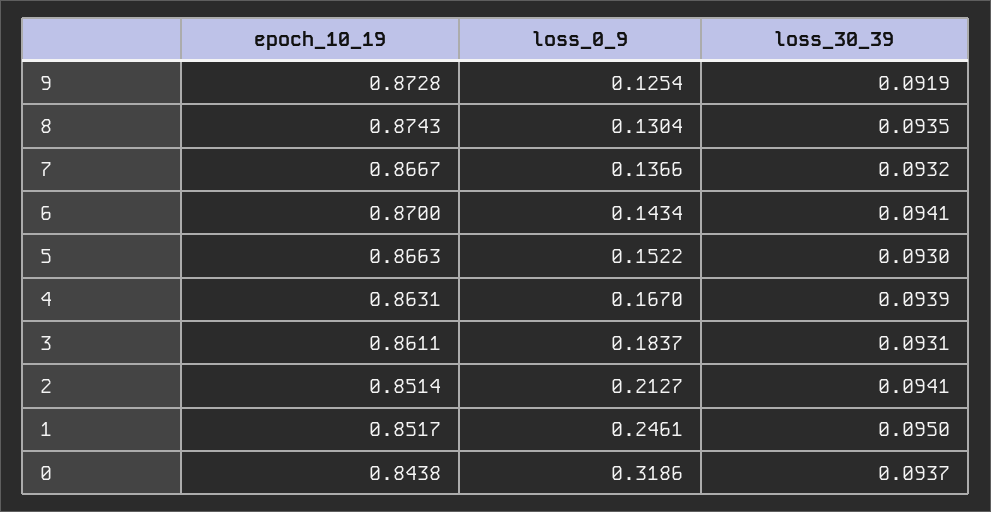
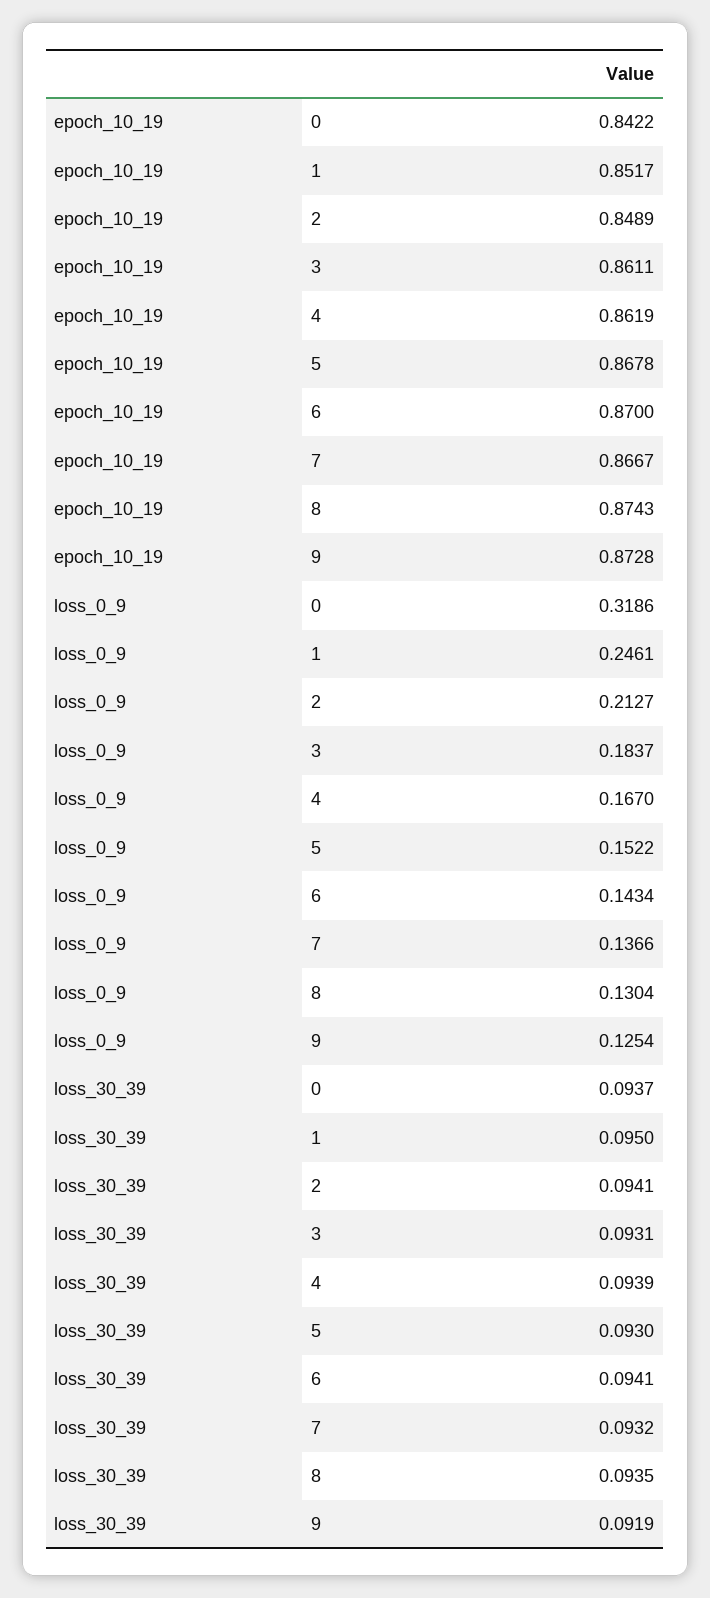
epoch_10_19, 5: 0.8663 -> 0.8678
epoch_10_19, 4: 0.8631 -> 0.8619
epoch_10_19, 2: 0.8514 -> 0.8489
epoch_10_19, 0: 0.8438 -> 0.8422

